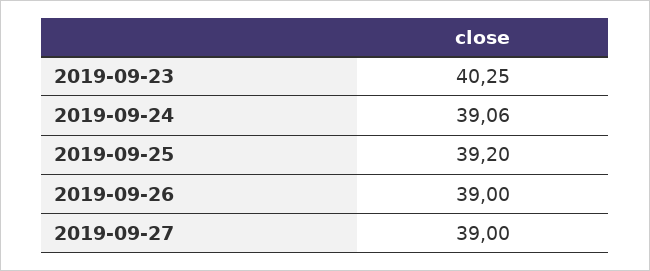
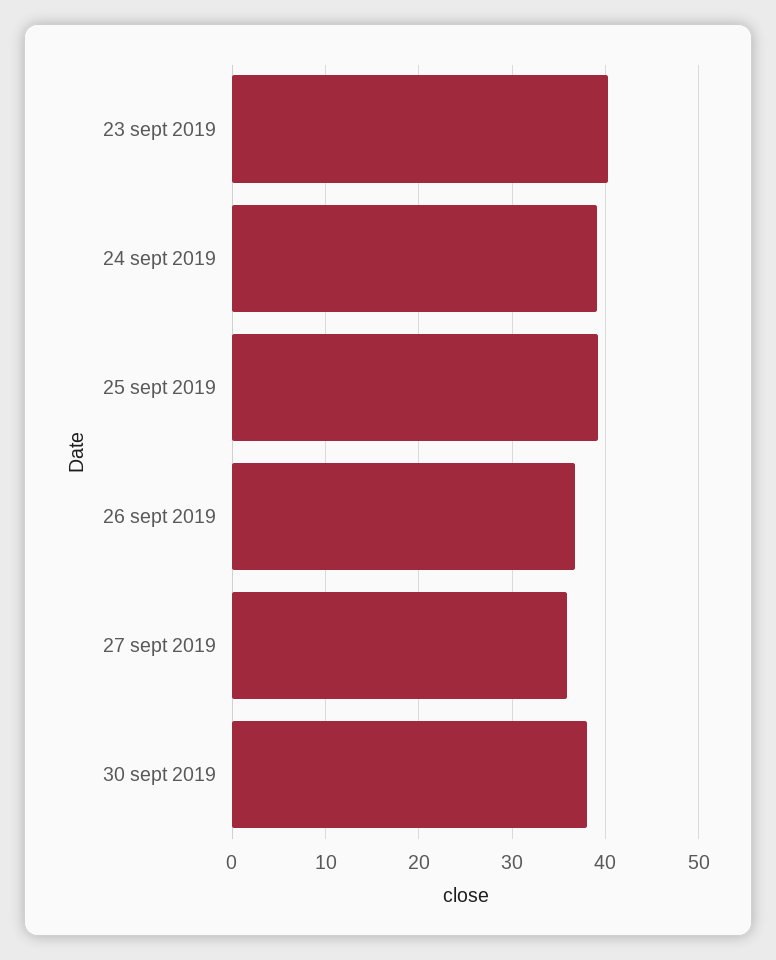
2019-09-26: 39 -> 37
2019-09-27: 39 -> 36
30 sept 2019: none -> 38

